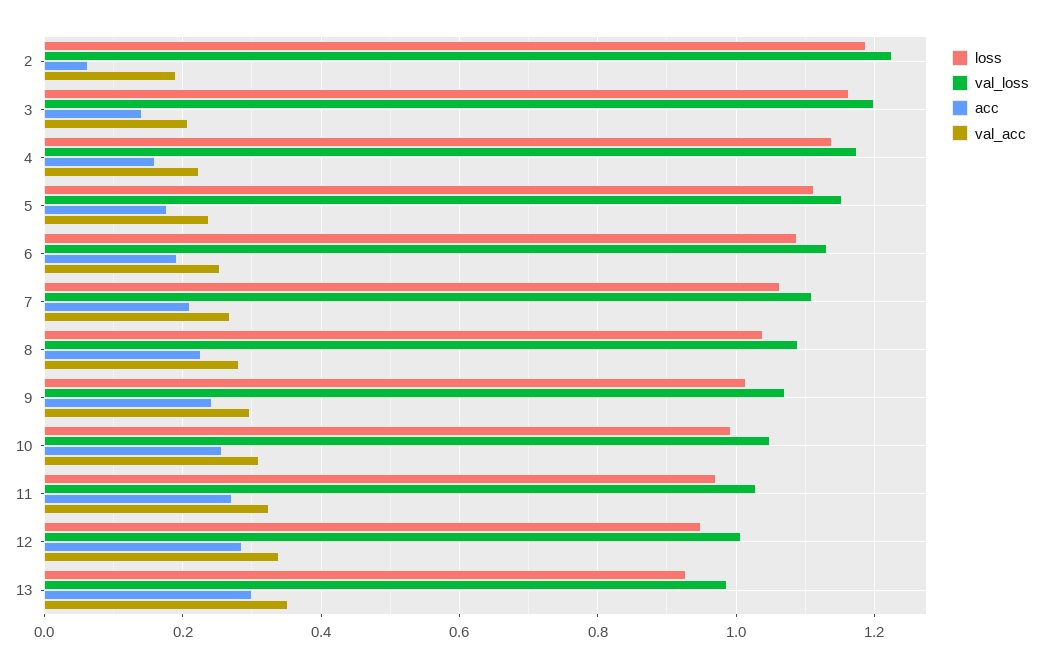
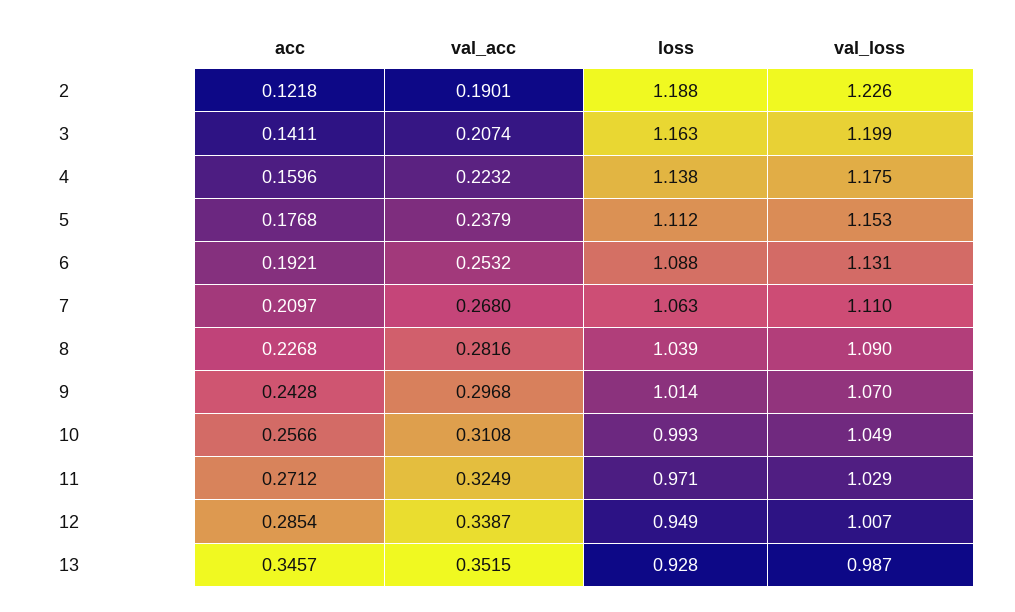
acc, 2: 0.06 -> 0.1218
acc, 13: 0.3 -> 0.3457

